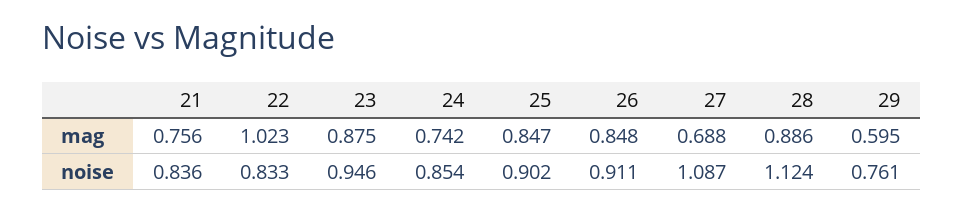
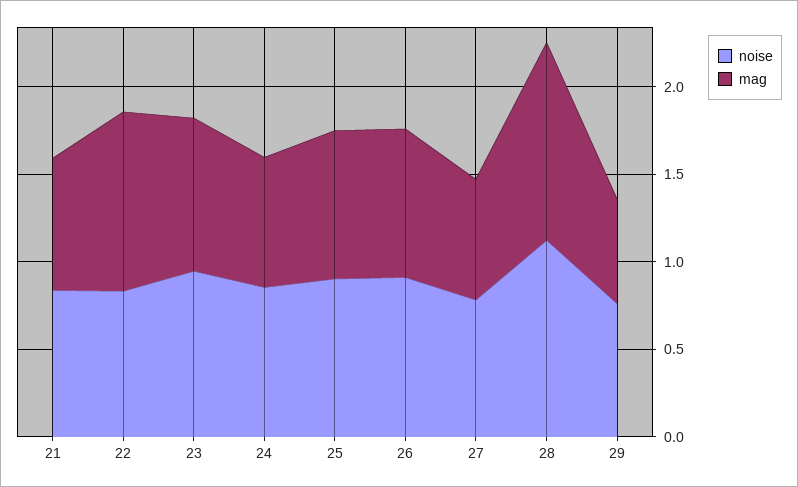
mag, 28: 0.886 -> 1.1
noise, 27: 1.087 -> 0.8

